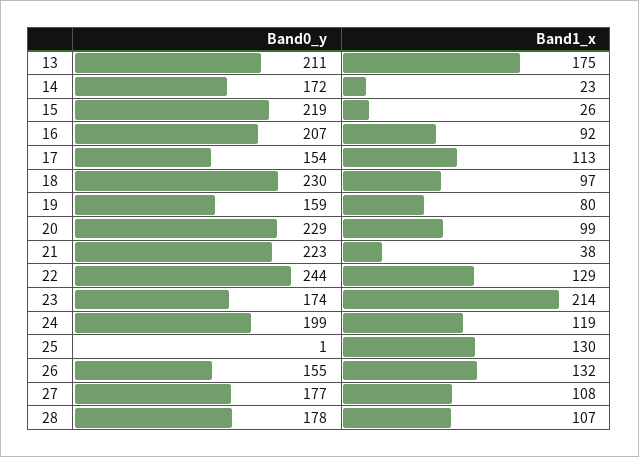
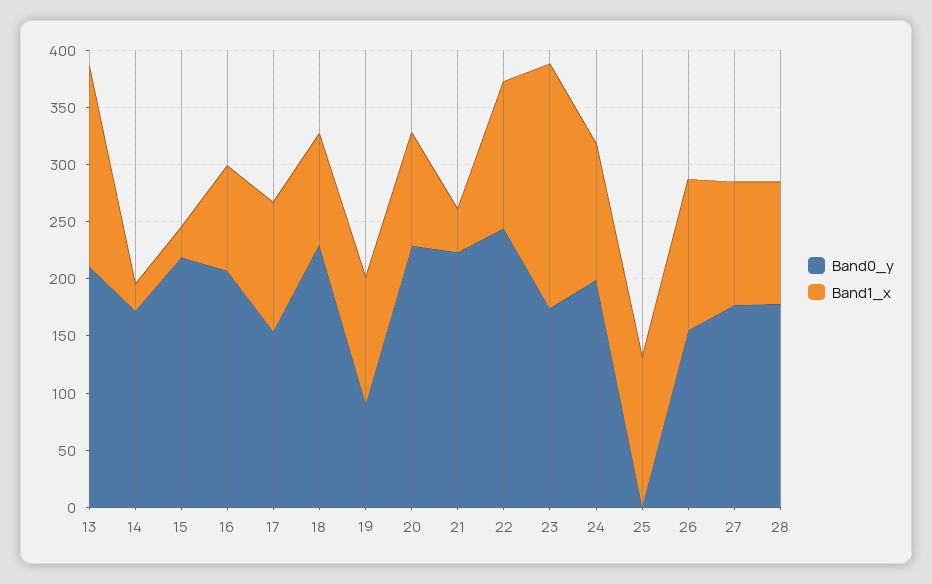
Band0_y, 19: 159 -> 90
Band1_x, 19: 80 -> 110

